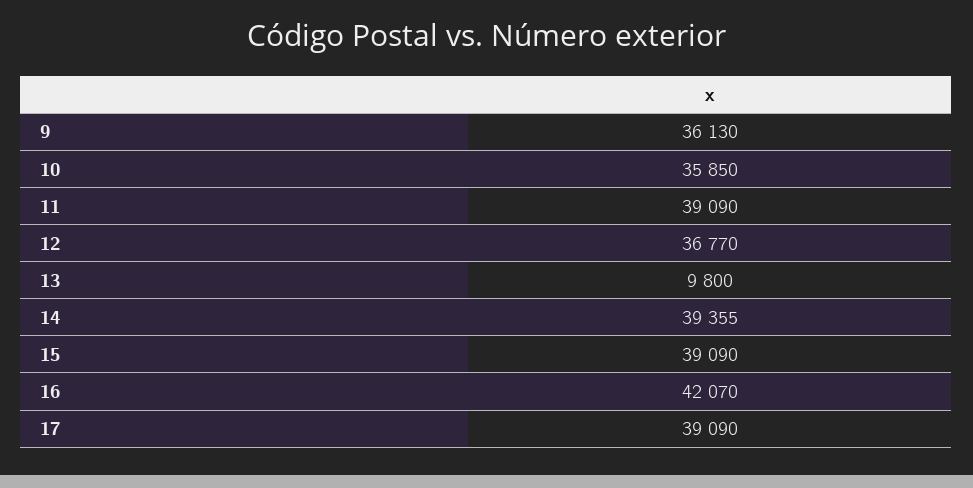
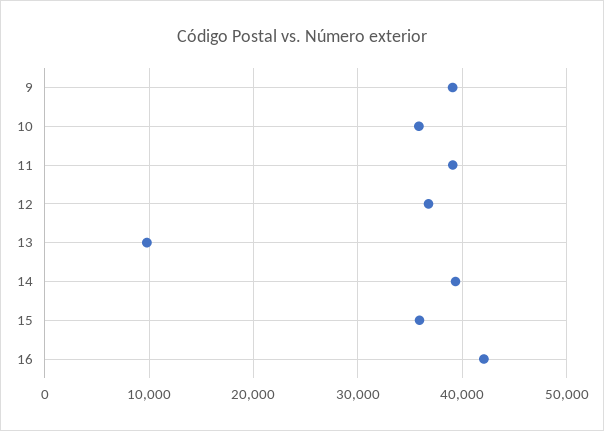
9: 36130 -> 39000
15: 39090 -> 36000
17: 39090 -> none

